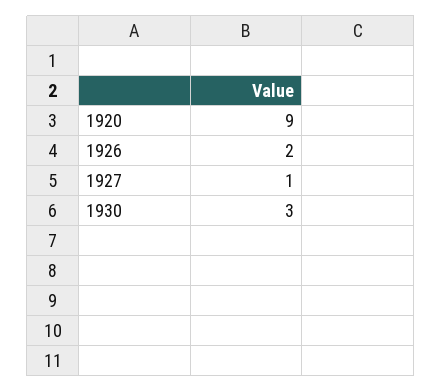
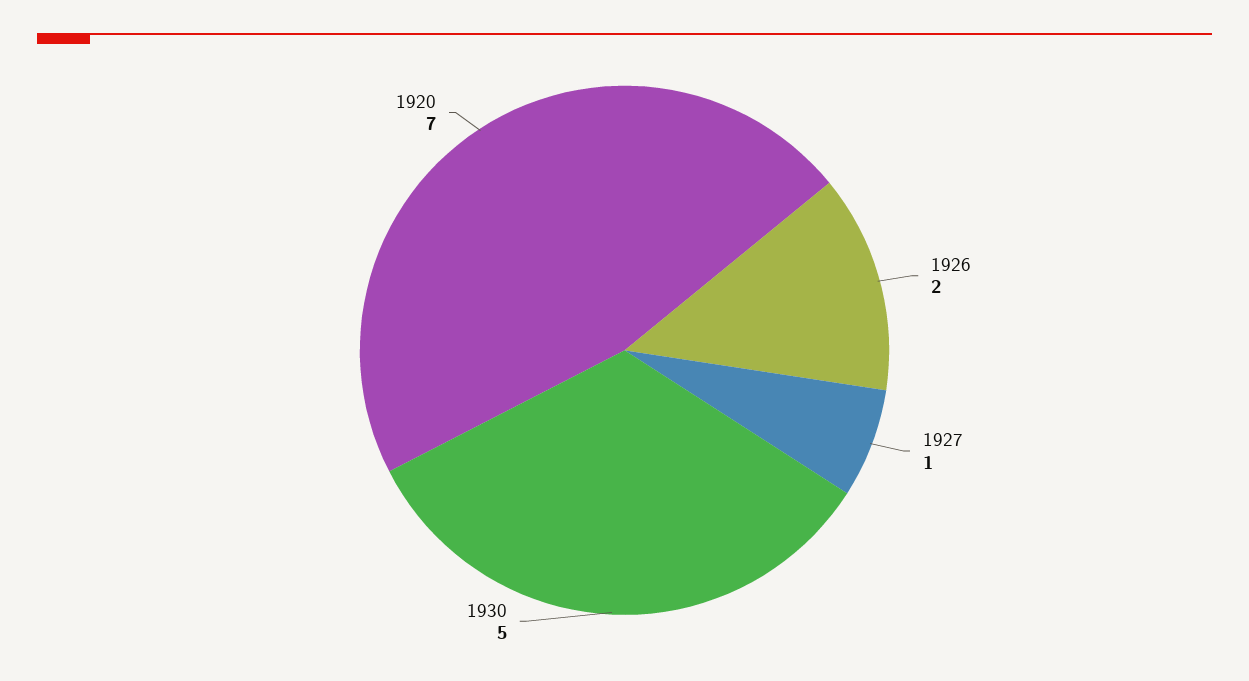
1920: 9 -> 7
1930: 3 -> 5

